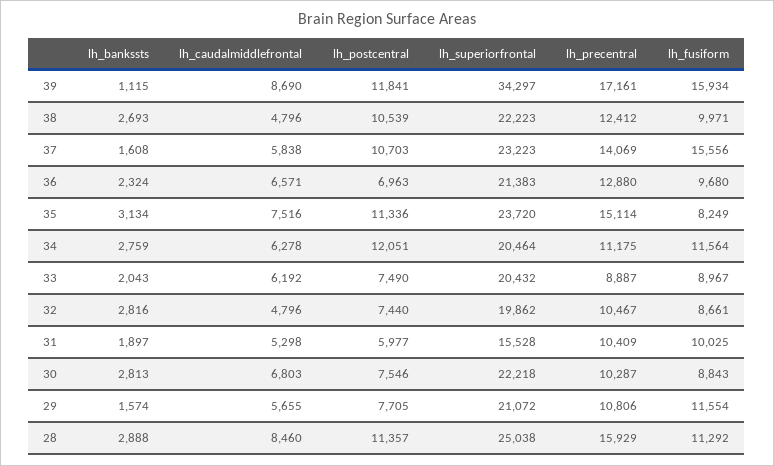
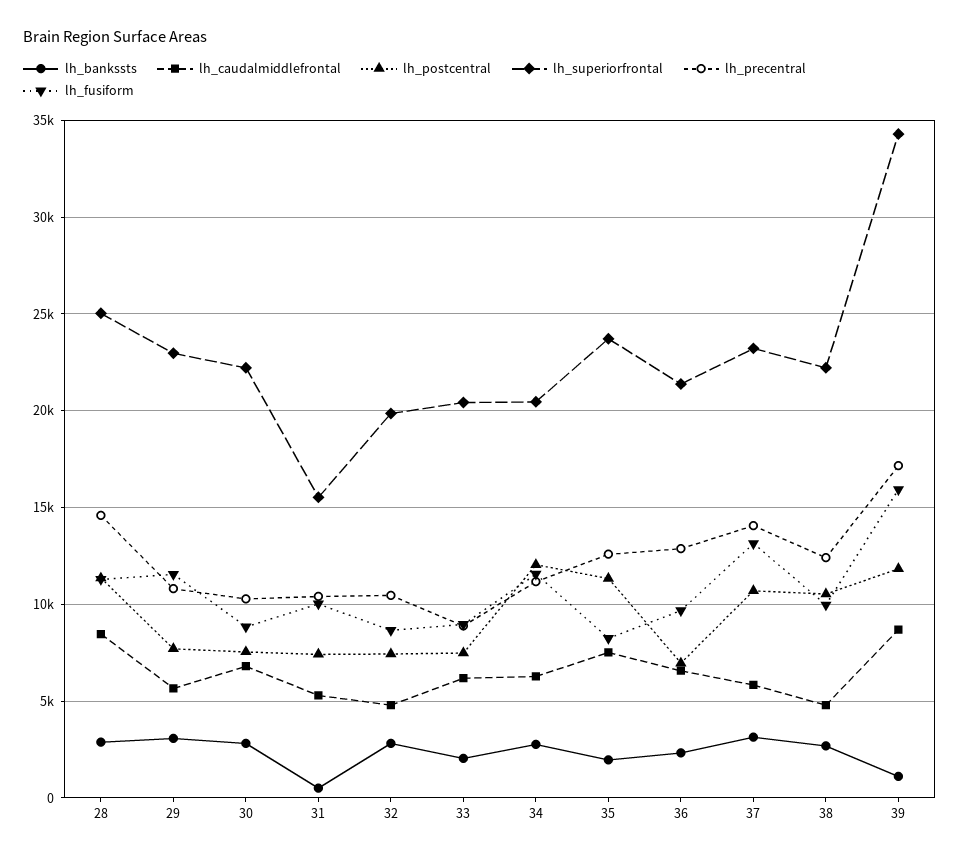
lh_bankssts, 37: 1608 -> 3000
lh_fusiform, 37: 15556 -> 13000
lh_bankssts, 35: 3134 -> 2000
lh_precentral, 35: 15114 -> 12500
lh_bankssts, 31: 1897 -> 500
lh_postcentral, 31: 5977 -> 7500
lh_bankssts, 29: 1574 -> 3000
lh_superiorfrontal, 29: 21072 -> 23000
lh_precentral, 28: 15929 -> 14500

